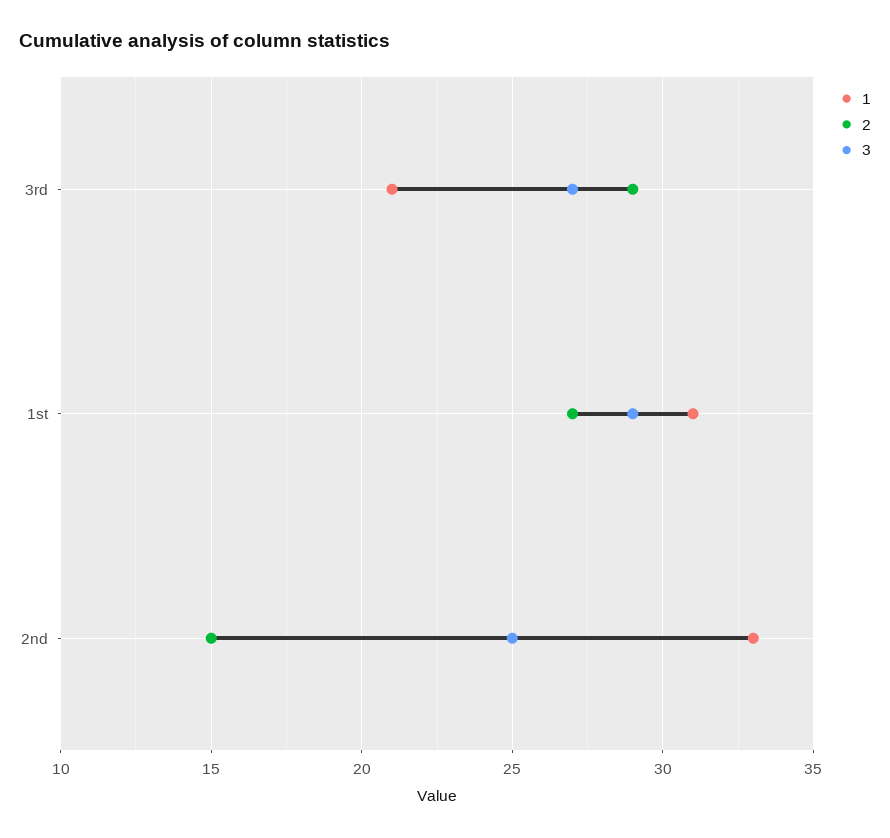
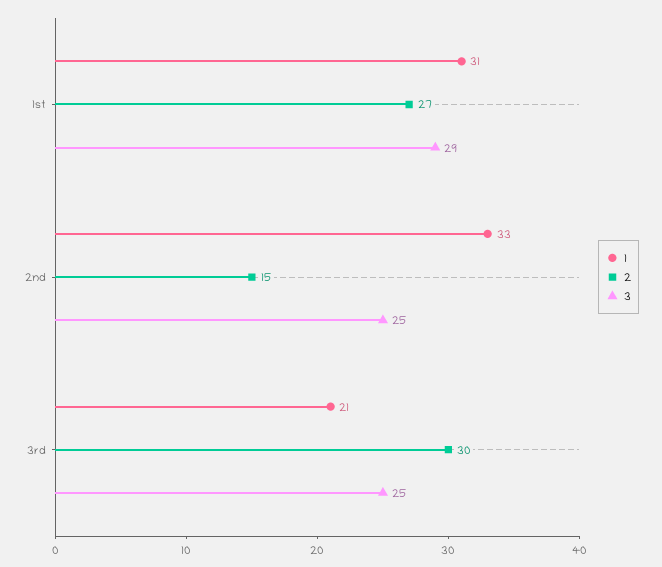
2, 3rd: 29 -> 30
3, 3rd: 27 -> 25

